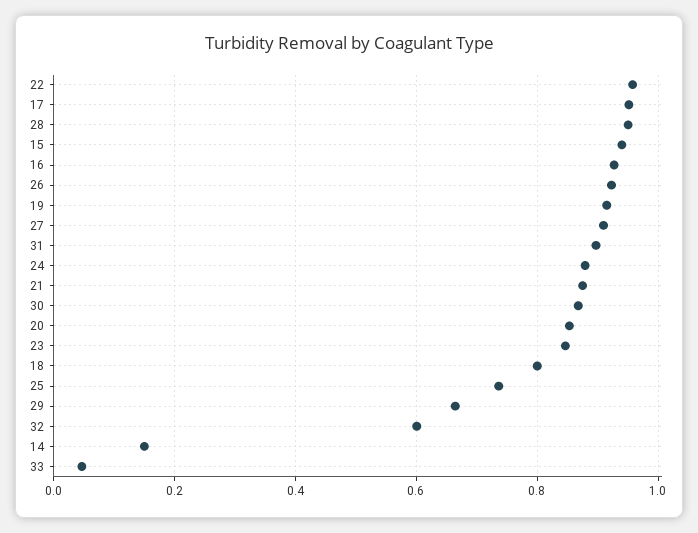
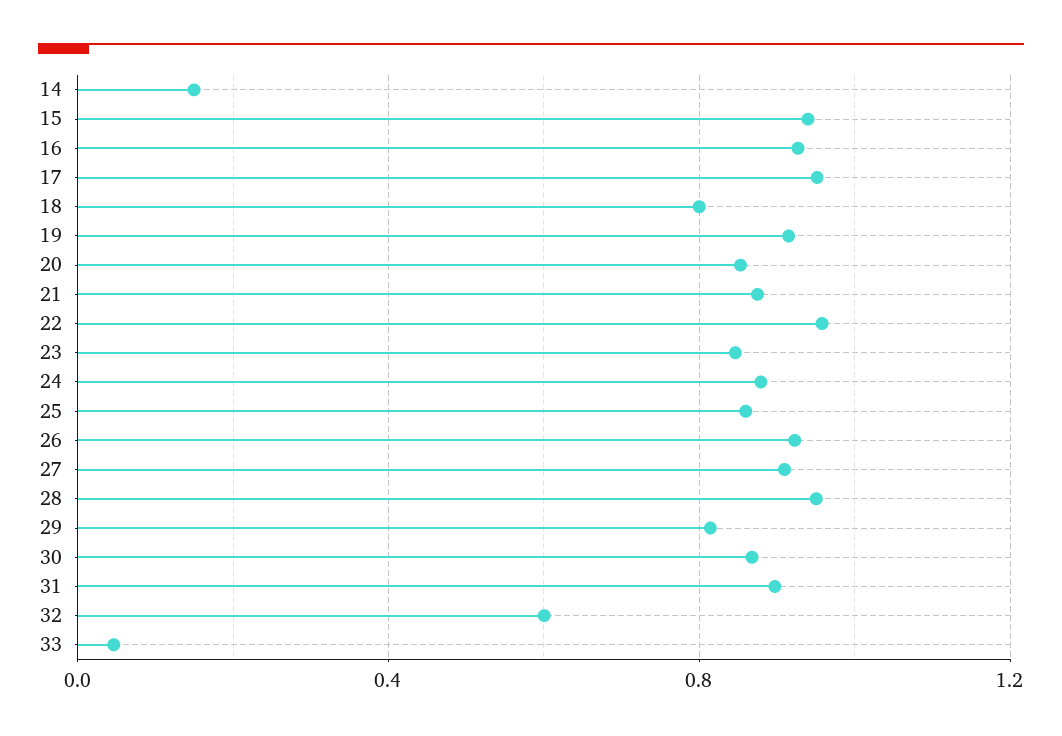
25: 0.74 -> 0.85
29: 0.66 -> 0.8

